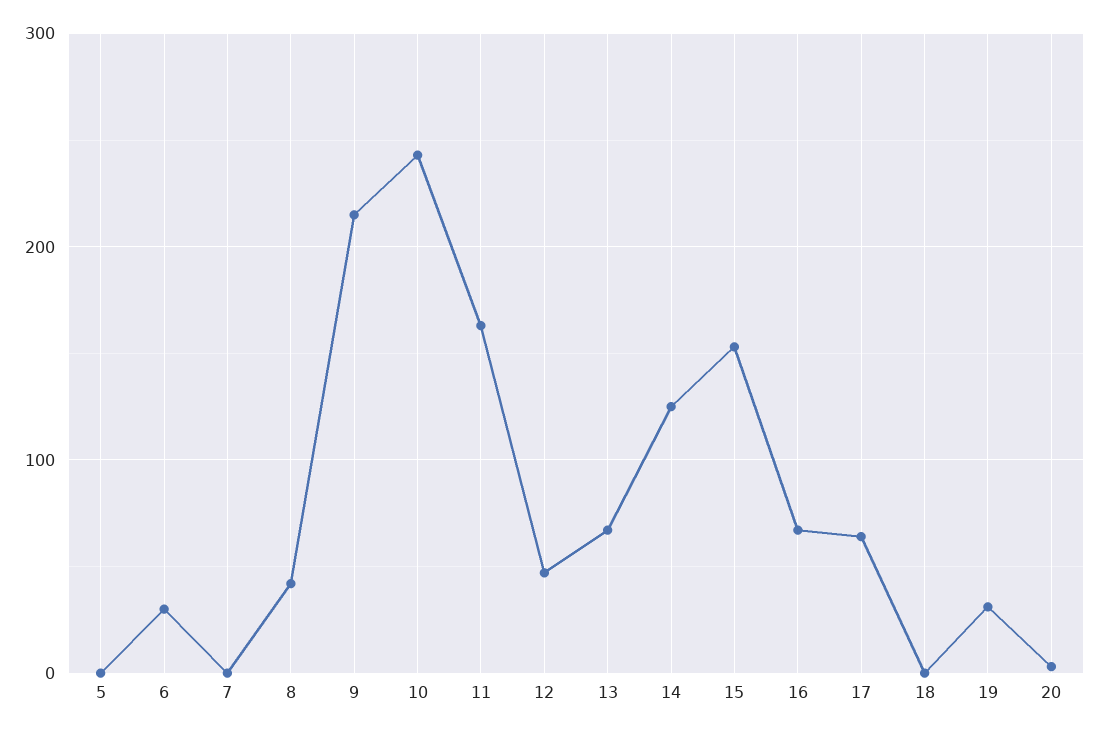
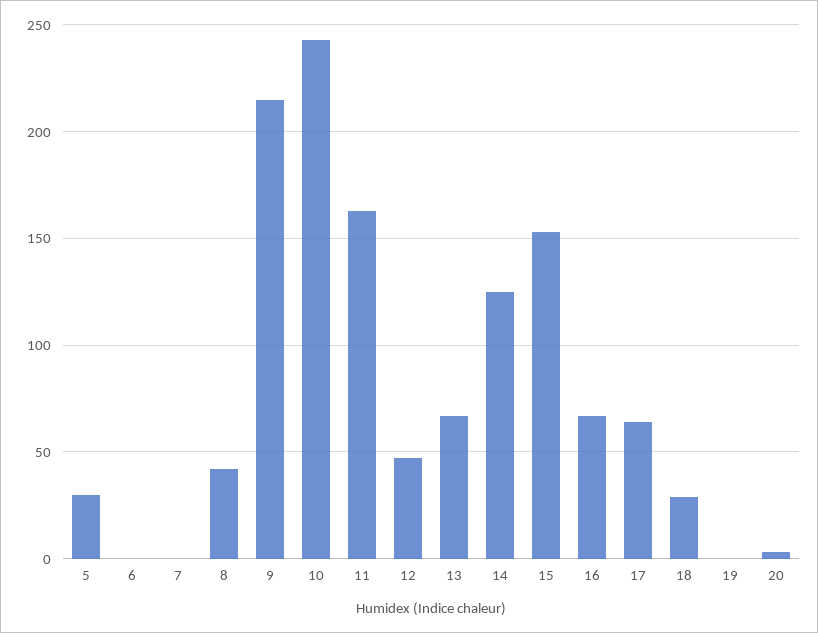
5: 0 -> 30
6: 30 -> 0
18: 0 -> 30
19: 30 -> 0

